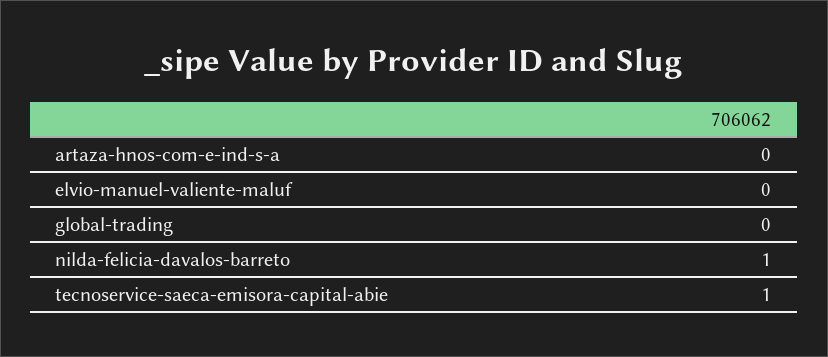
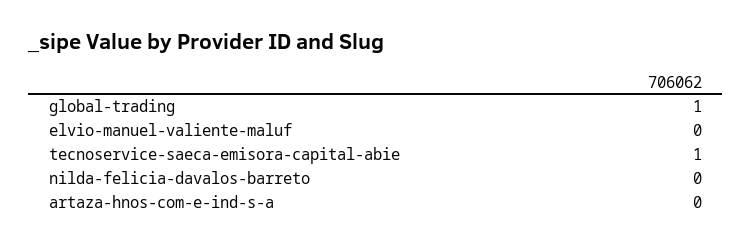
global-trading: 0 -> 1
nilda-felicia-davalos-barreto: 1 -> 0

